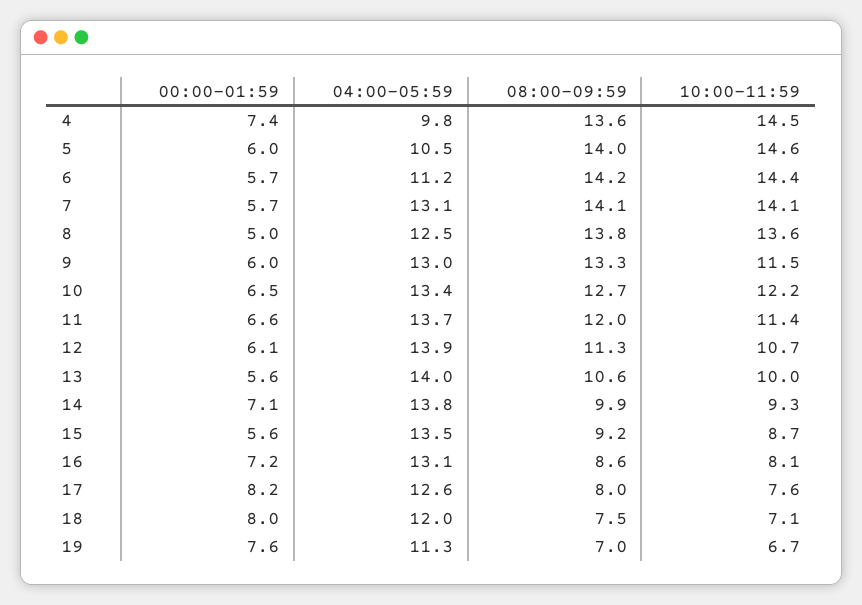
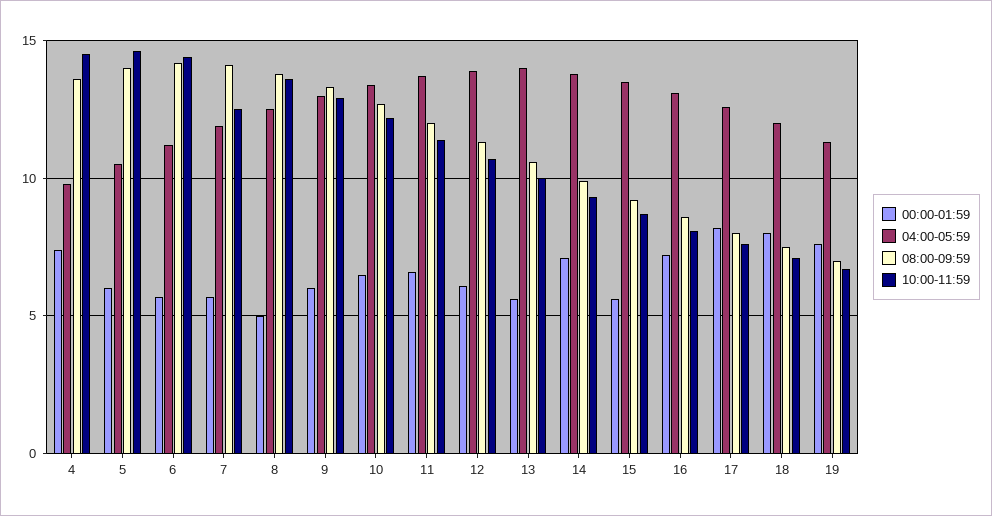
04:00-05:59, 7: 13.1 -> 12
10:00-11:59, 7: 14.1 -> 12.5
10:00-11:59, 9: 11.5 -> 13

